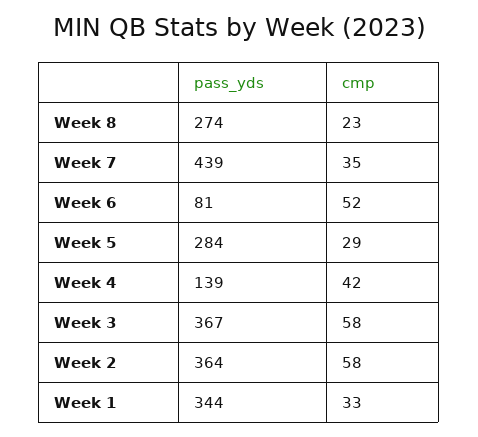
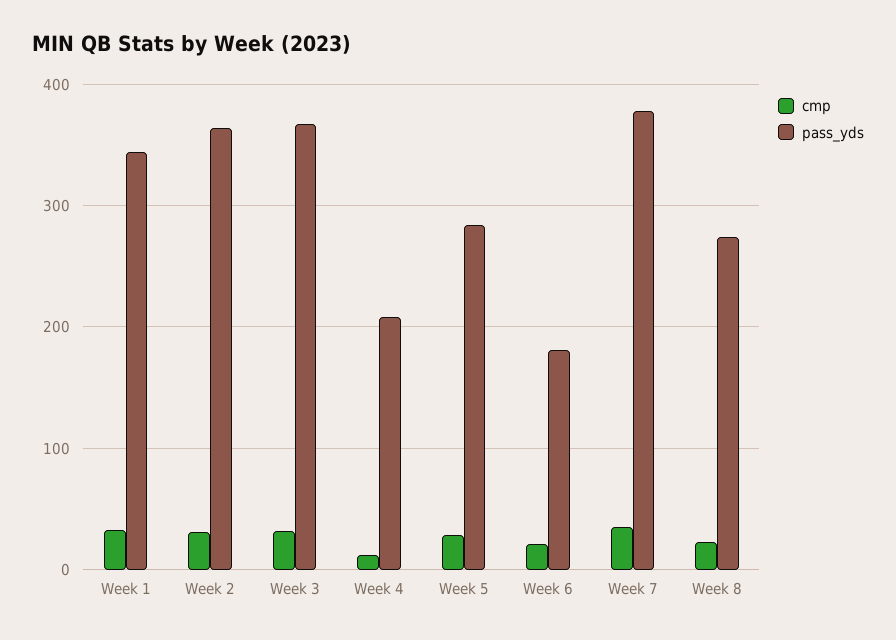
pass_yds, Week 7: 439 -> 380
pass_yds, Week 6: 81 -> 180
cmp, Week 6: 52 -> 20
pass_yds, Week 4: 139 -> 210
cmp, Week 4: 42 -> 10
cmp, Week 3: 58 -> 30
cmp, Week 2: 58 -> 30

